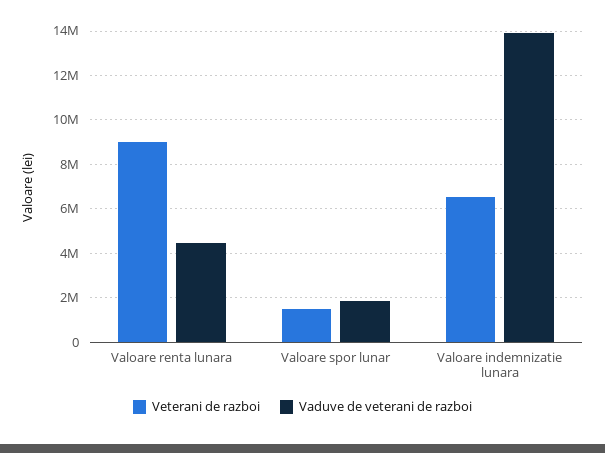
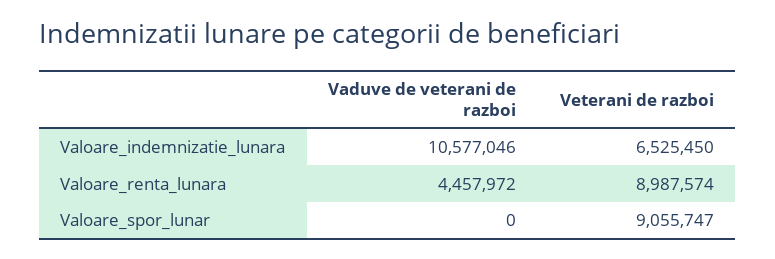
Veterani de razboi, Valoare spor lunar: 1500000 -> 9055747
Vaduve de veterani de razboi, Valoare spor lunar: 2000000 -> 0
Vaduve de veterani de razboi, Valoare indemnizatie lunara: 14000000 -> 10577046

